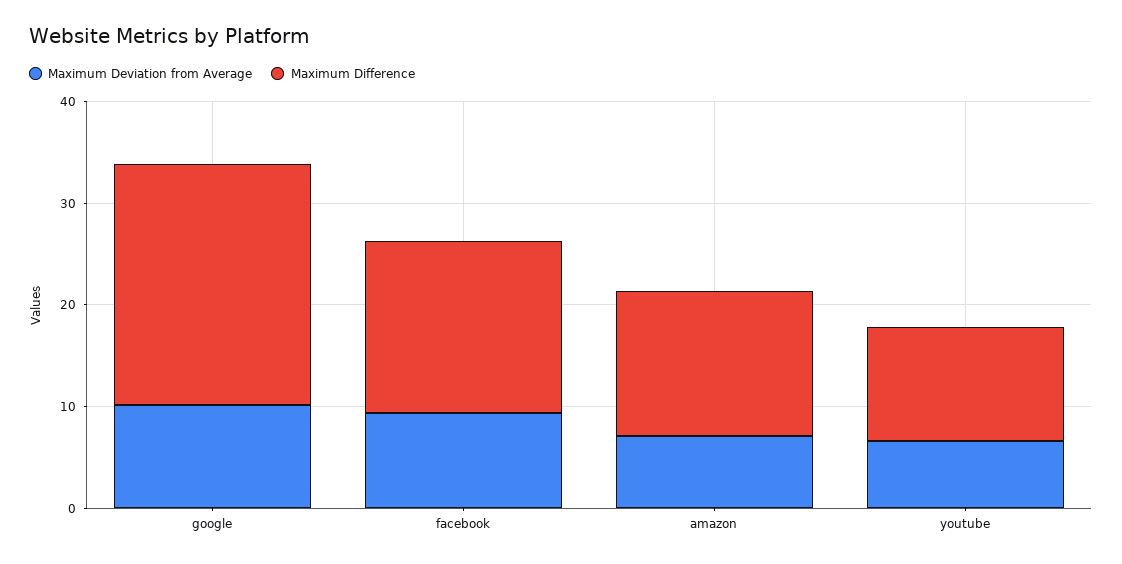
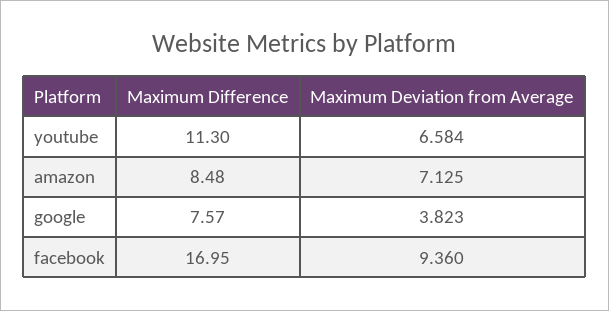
Maximum Deviation from Average, google: 10 -> 3.823
Maximum Difference, google: 24 -> 7.57
Maximum Difference, amazon: 14 -> 8.48

